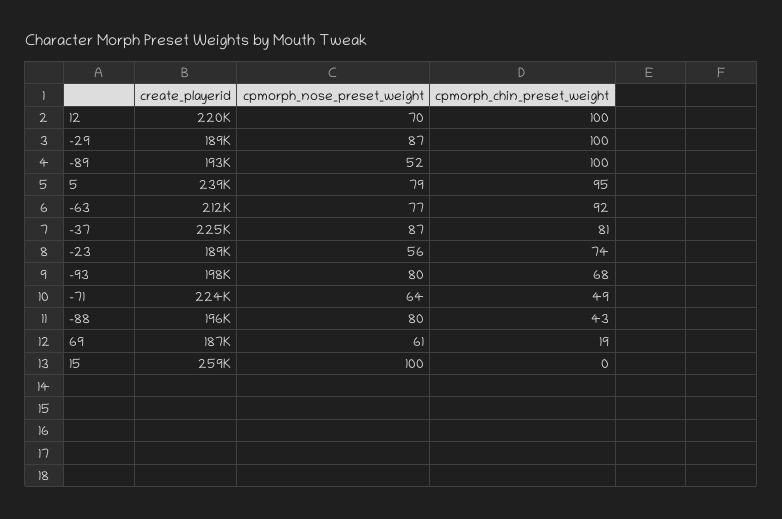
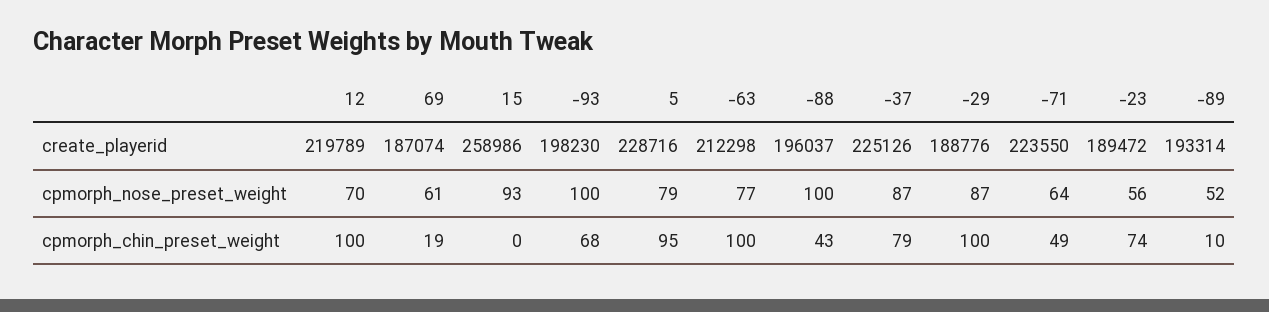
cpmorph_chin_preset_weight, -89: 100 -> 10
create_playerid, 5: 239000 -> 228716
cpmorph_chin_preset_weight, -63: 92 -> 100
cpmorph_chin_preset_weight, -37: 81 -> 79
cpmorph_nose_preset_weight, -93: 80 -> 100
cpmorph_nose_preset_weight, -88: 80 -> 100
cpmorph_nose_preset_weight, 15: 100 -> 93

